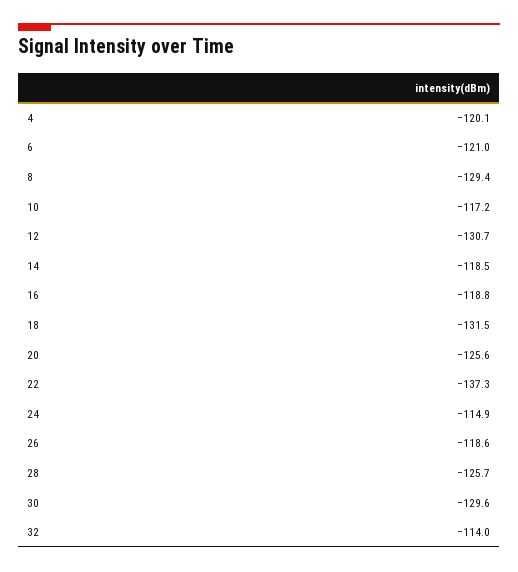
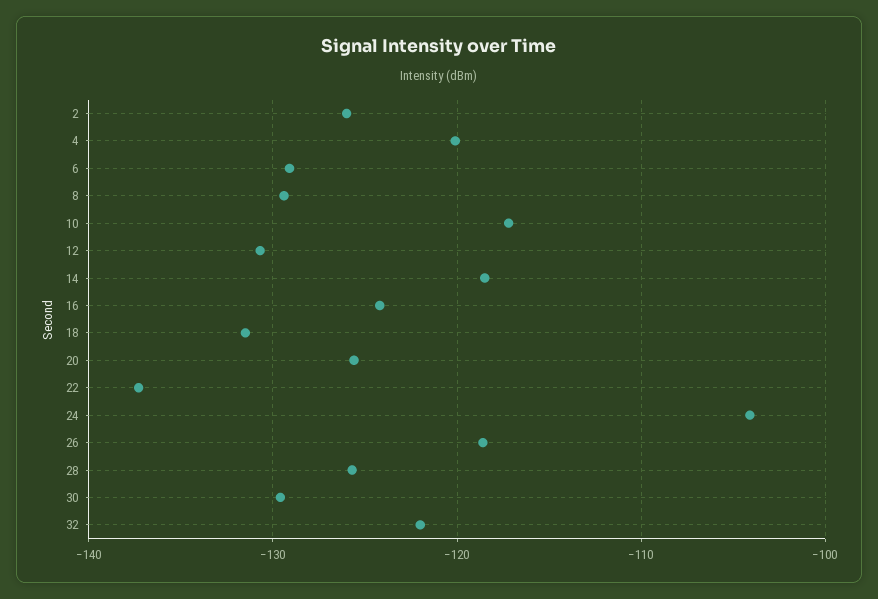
6: -121 -> -129
16: -118.8 -> -124
24: -114.9 -> -104
32: -114 -> -122
2: none -> -126

